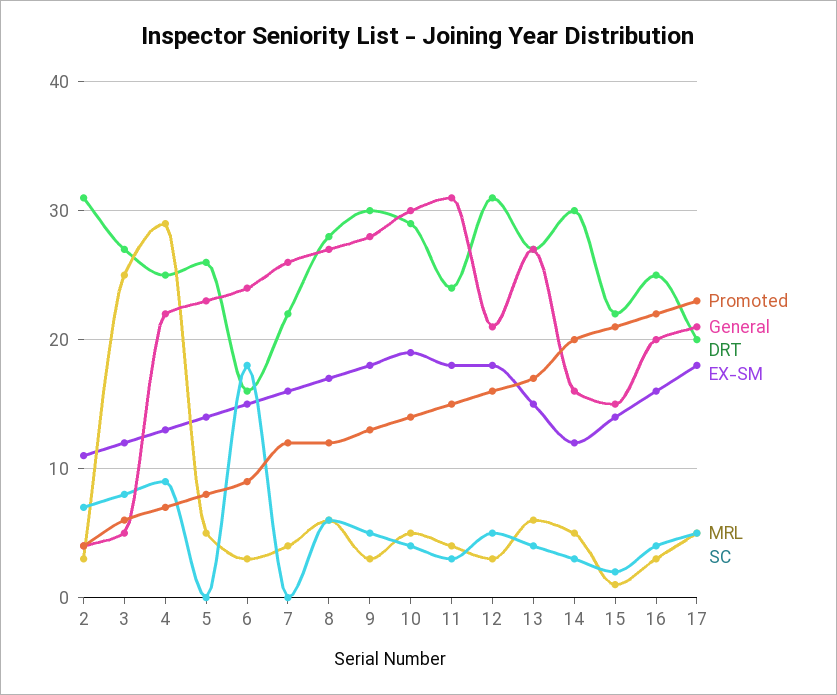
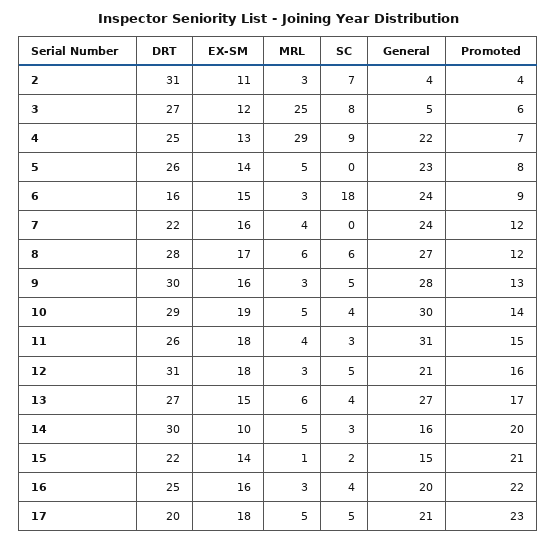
General, 7: 26 -> 24
EX-SM, 9: 18 -> 16
DRT, 11: 24 -> 26
EX-SM, 14: 12 -> 10

